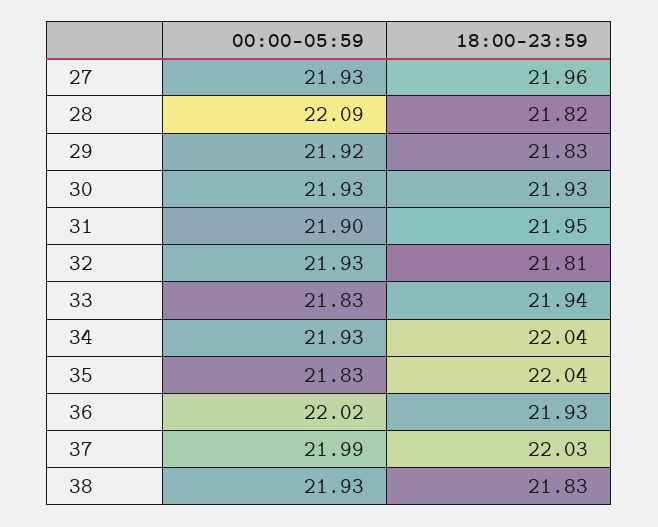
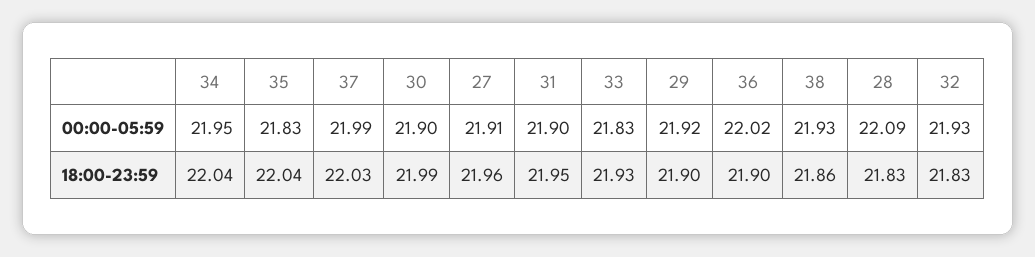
00:00-05:59, 27: 21.93 -> 21.91
18:00-23:59, 28: 21.82 -> 21.83
18:00-23:59, 29: 21.83 -> 21.9
00:00-05:59, 30: 21.93 -> 21.9
18:00-23:59, 30: 21.93 -> 21.99
18:00-23:59, 32: 21.81 -> 21.83
18:00-23:59, 33: 21.94 -> 21.93
00:00-05:59, 34: 21.93 -> 21.95
18:00-23:59, 36: 21.93 -> 21.9
18:00-23:59, 38: 21.83 -> 21.86

